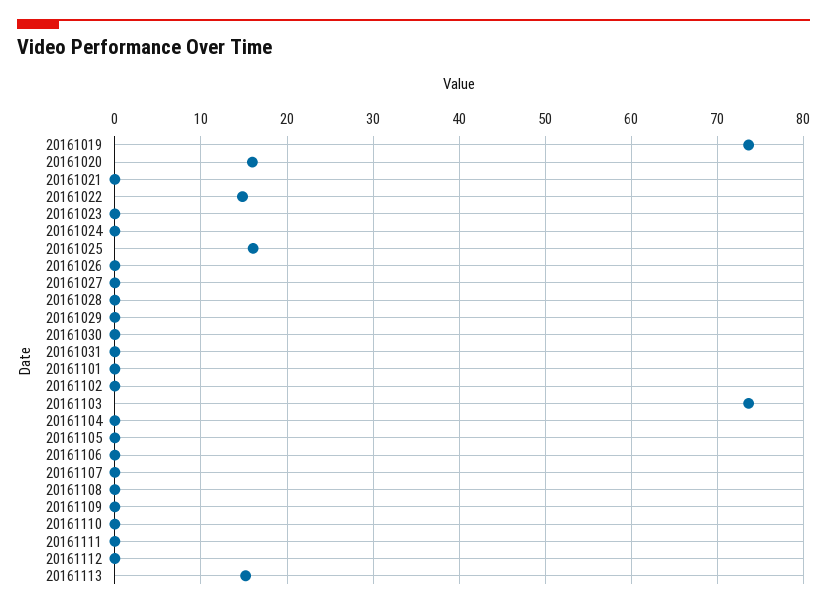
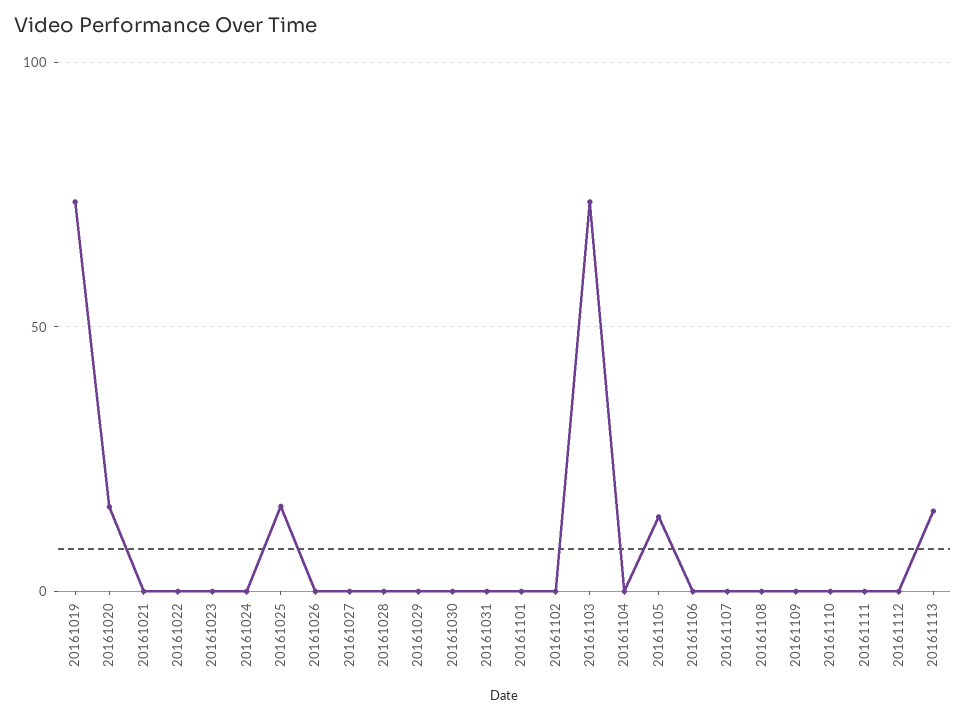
20161022: 15 -> 0
20161105: 0 -> 15

